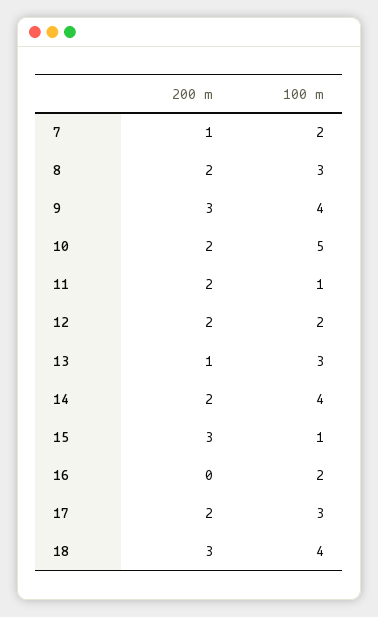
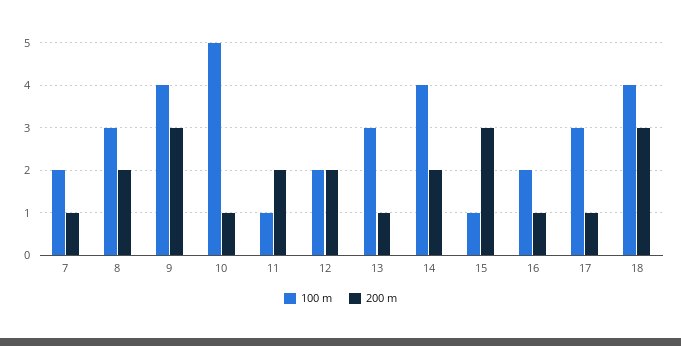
200 m, 10: 2 -> 1
200 m, 16: 0 -> 1
200 m, 17: 2 -> 1

